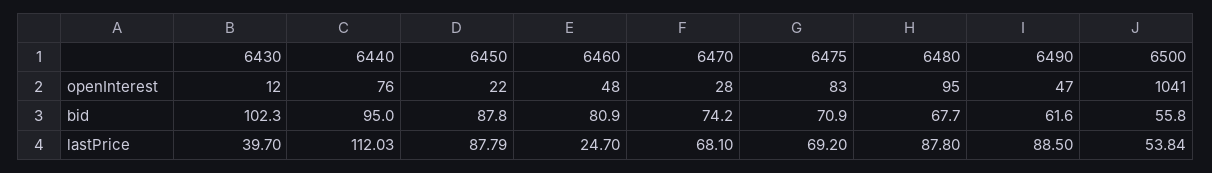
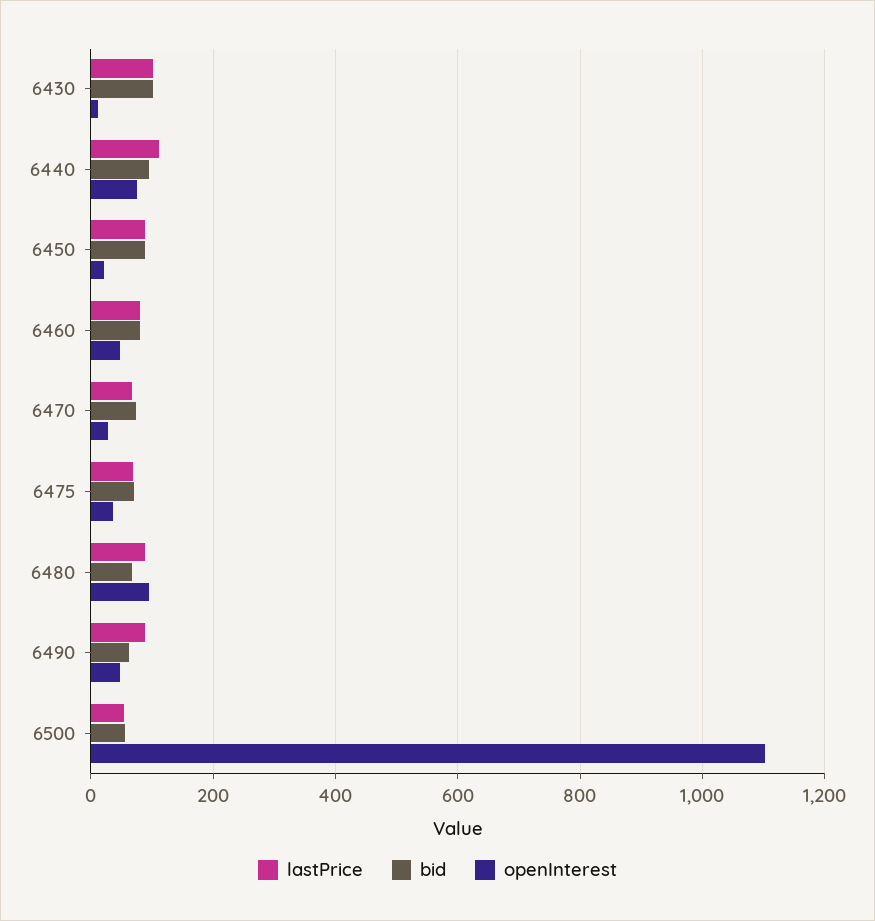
openInterest, 6475: 83 -> 40
openInterest, 6500: 1041 -> 1100
lastPrice, 6430: 39.7 -> 100
lastPrice, 6460: 24.7 -> 80

